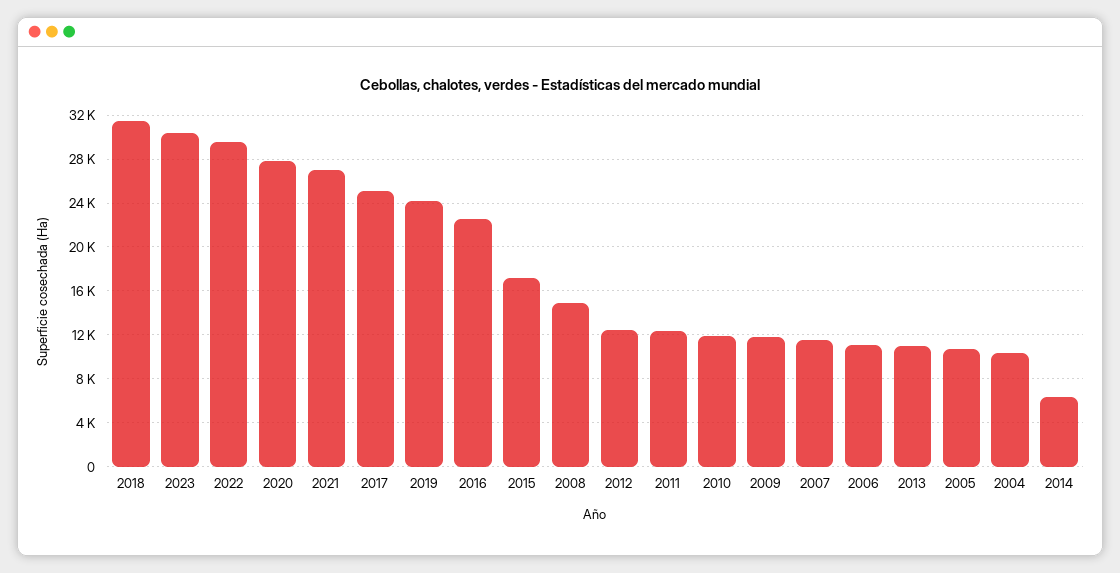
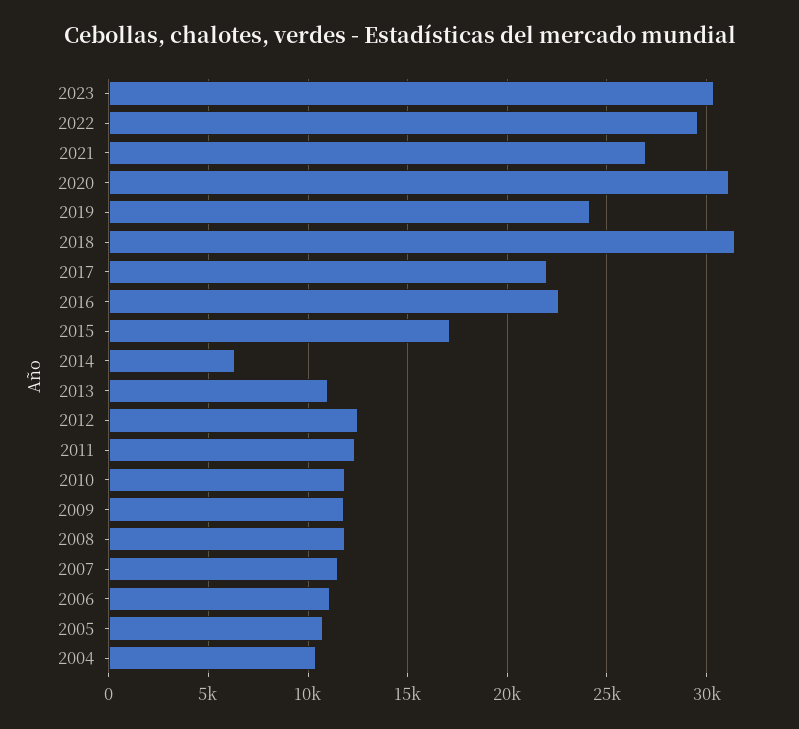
2020: 28000 -> 31000
2017: 25000 -> 22000
2008: 15000 -> 12000

